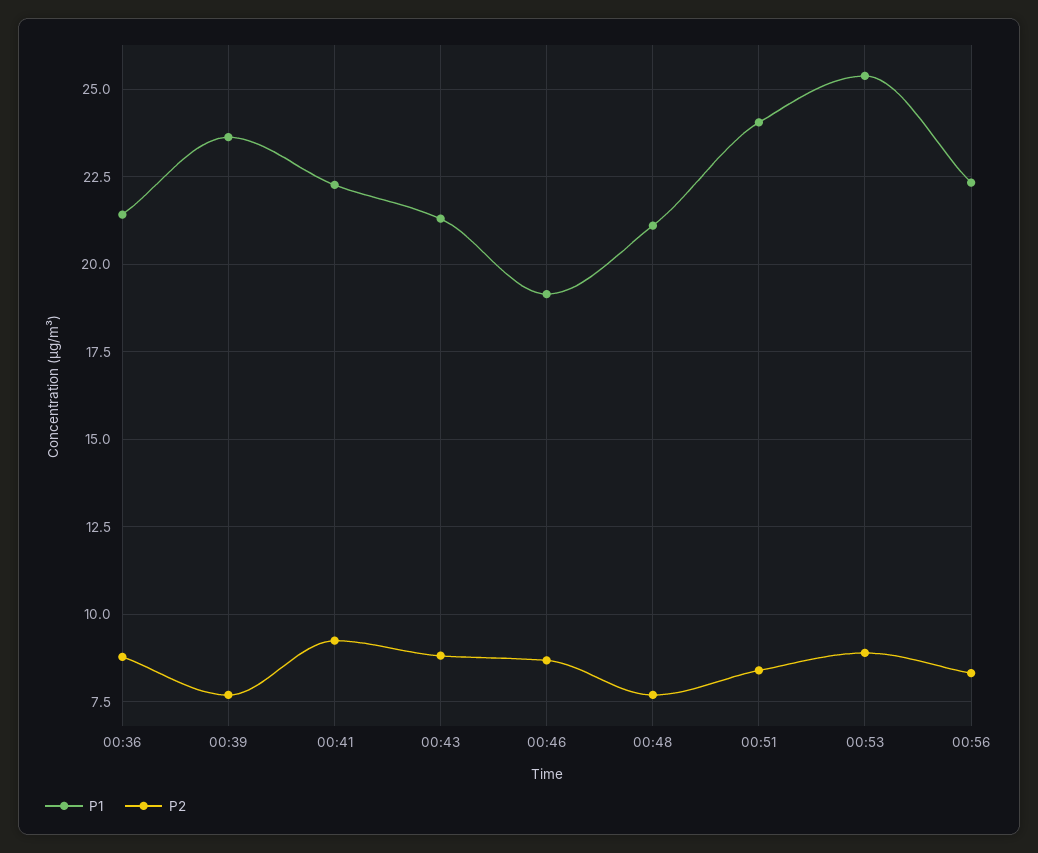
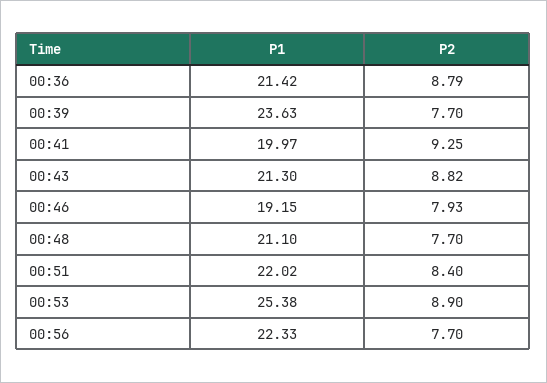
P1, 00:41: 22.25 -> 19.97
P2, 00:46: 8.75 -> 7.93
P1, 00:51: 24 -> 22.02
P2, 00:56: 8.25 -> 7.7

